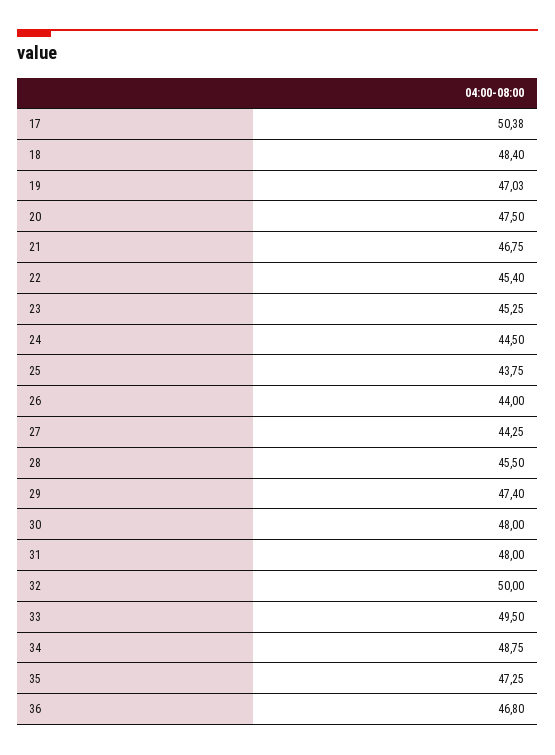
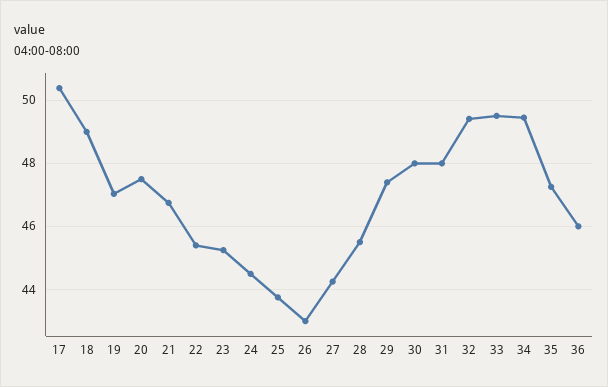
18: 48.4 -> 49
26: 44 -> 43
32: 50 -> 49.4
34: 48.75 -> 49.4
36: 46.8 -> 46

